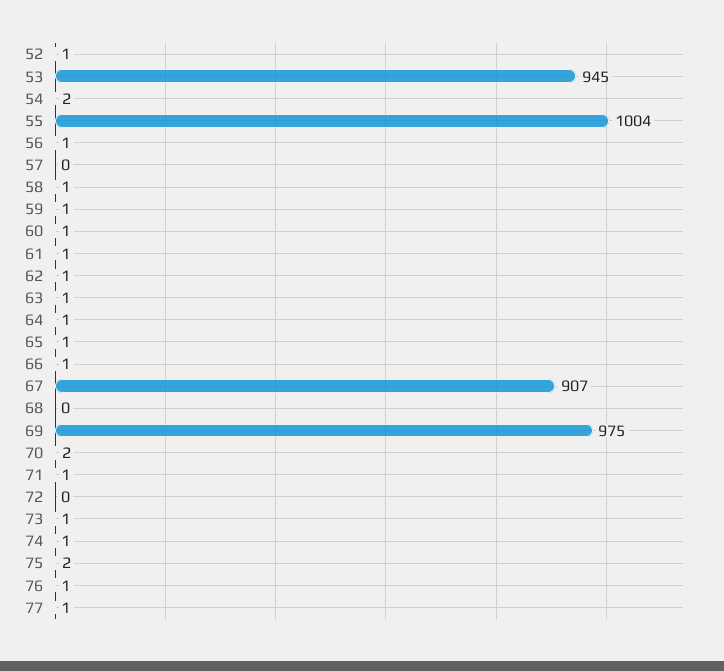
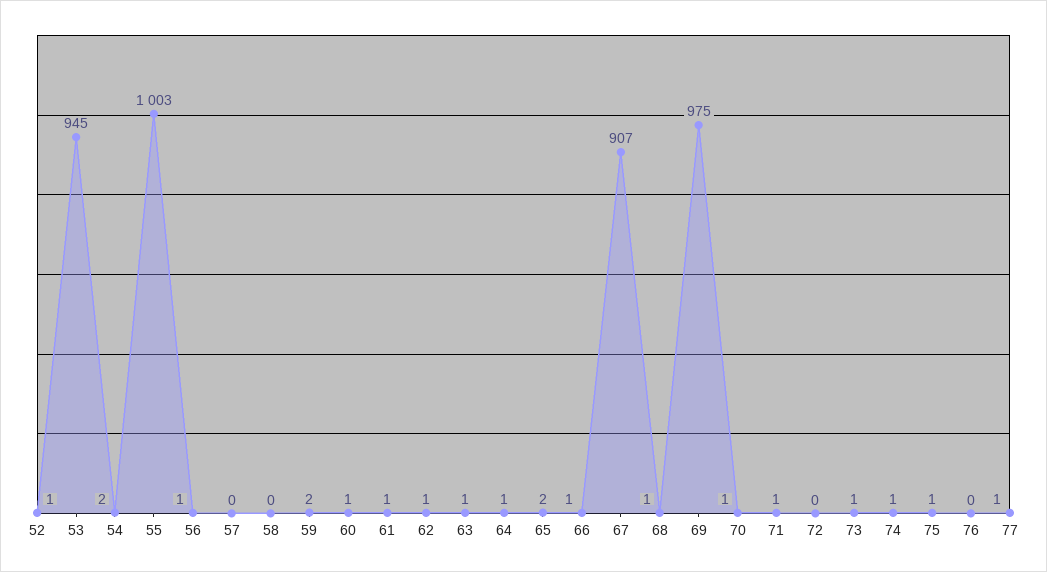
55: 1004 -> 1003
58: 1 -> 0
59: 1 -> 2
65: 1 -> 2
68: 0 -> 1
70: 2 -> 1
75: 2 -> 1
76: 1 -> 0

